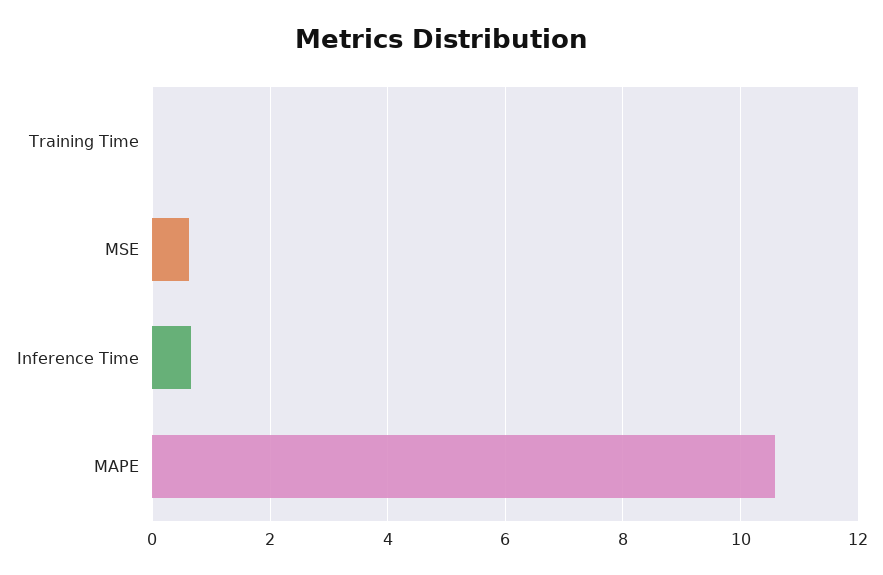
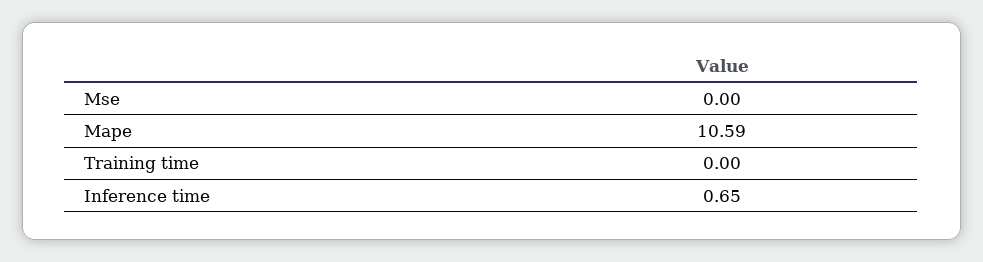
MSE: 0.6 -> 0

